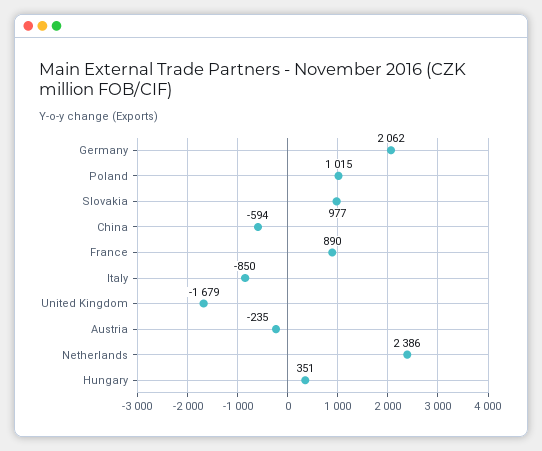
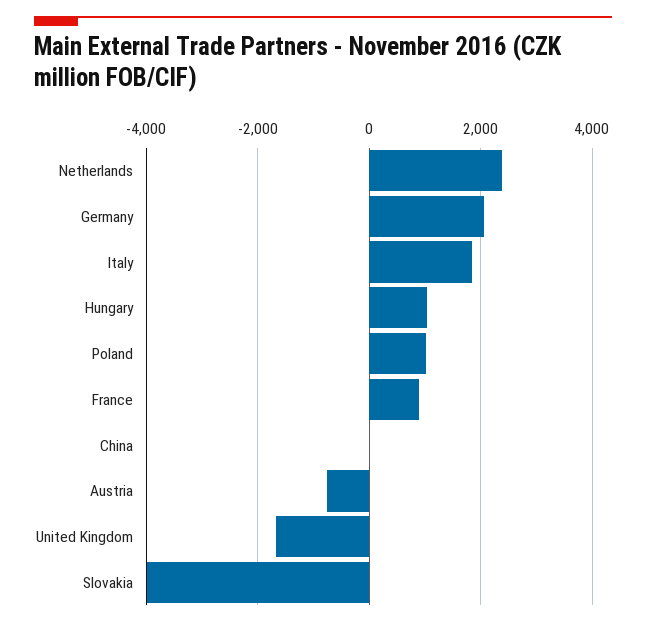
Slovakia: 977 -> -4000
China: -594 -> 0
Italy: -850 -> 1800
Austria: -235 -> -800
Hungary: 351 -> 1000

